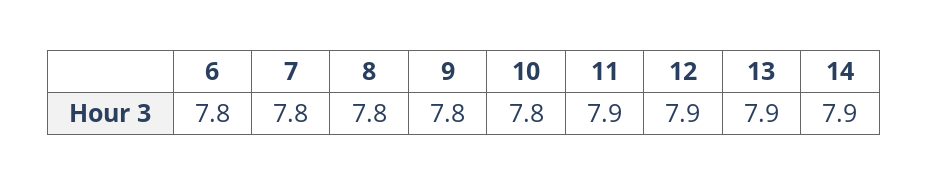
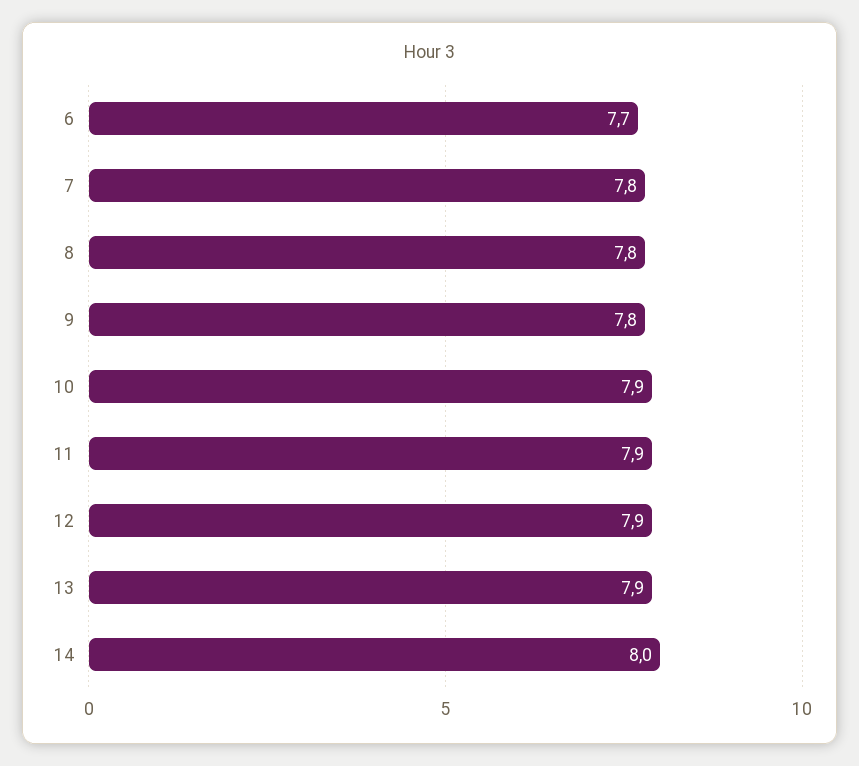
6: 7.8 -> 7.7
10: 7.8 -> 7.9
14: 7.9 -> 8

